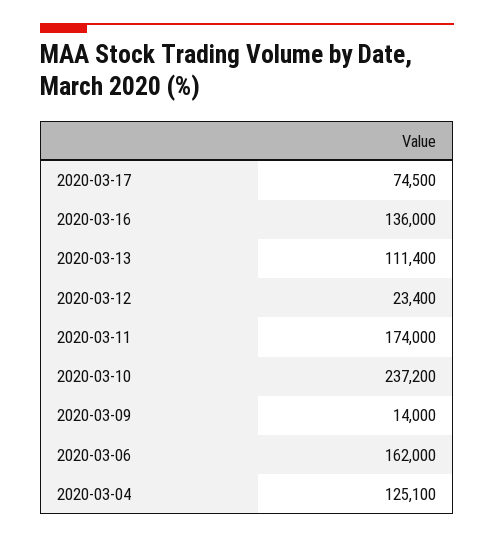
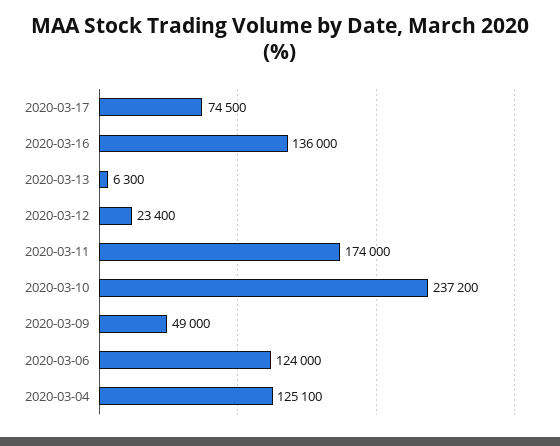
2020-03-13: 111400 -> 6300
2020-03-09: 14000 -> 49000
2020-03-06: 162000 -> 124000

